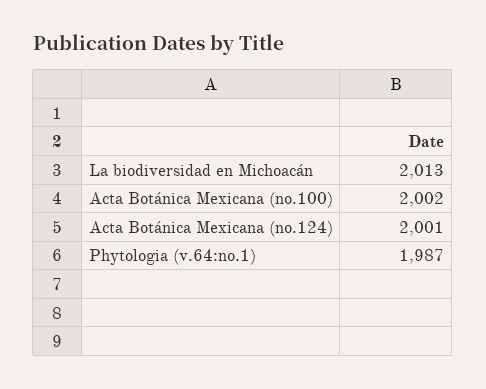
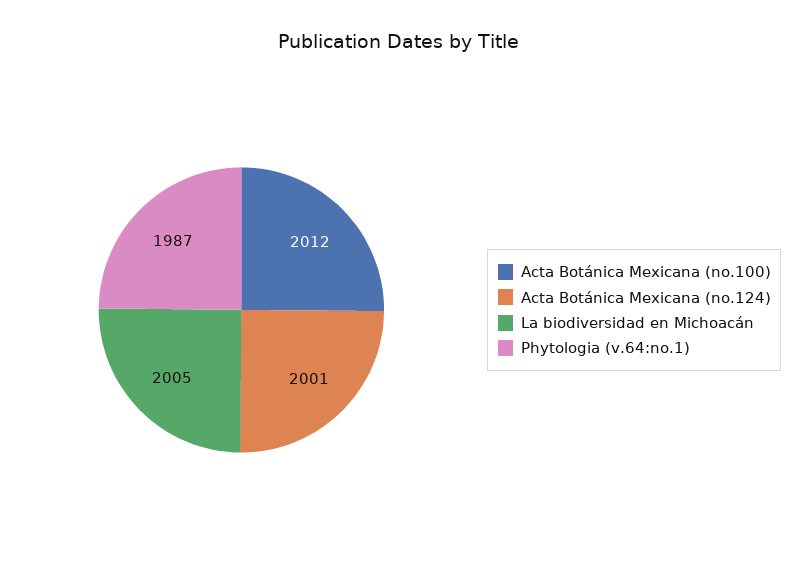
La biodiversidad en Michoacán: 2013 -> 2005
Acta Botánica Mexicana (no.100): 2002 -> 2012

